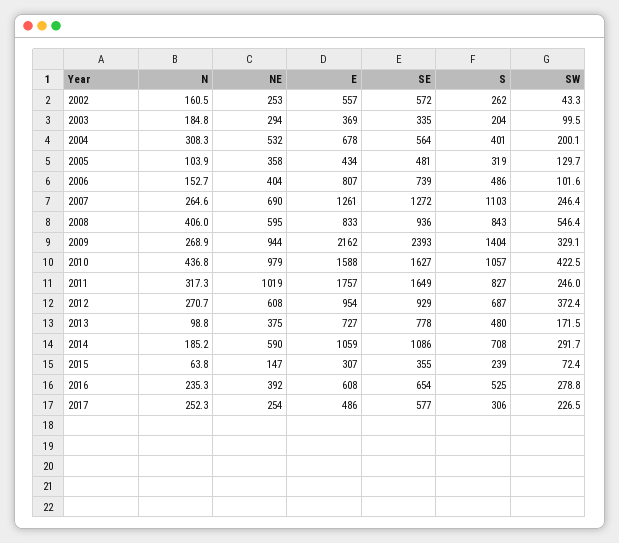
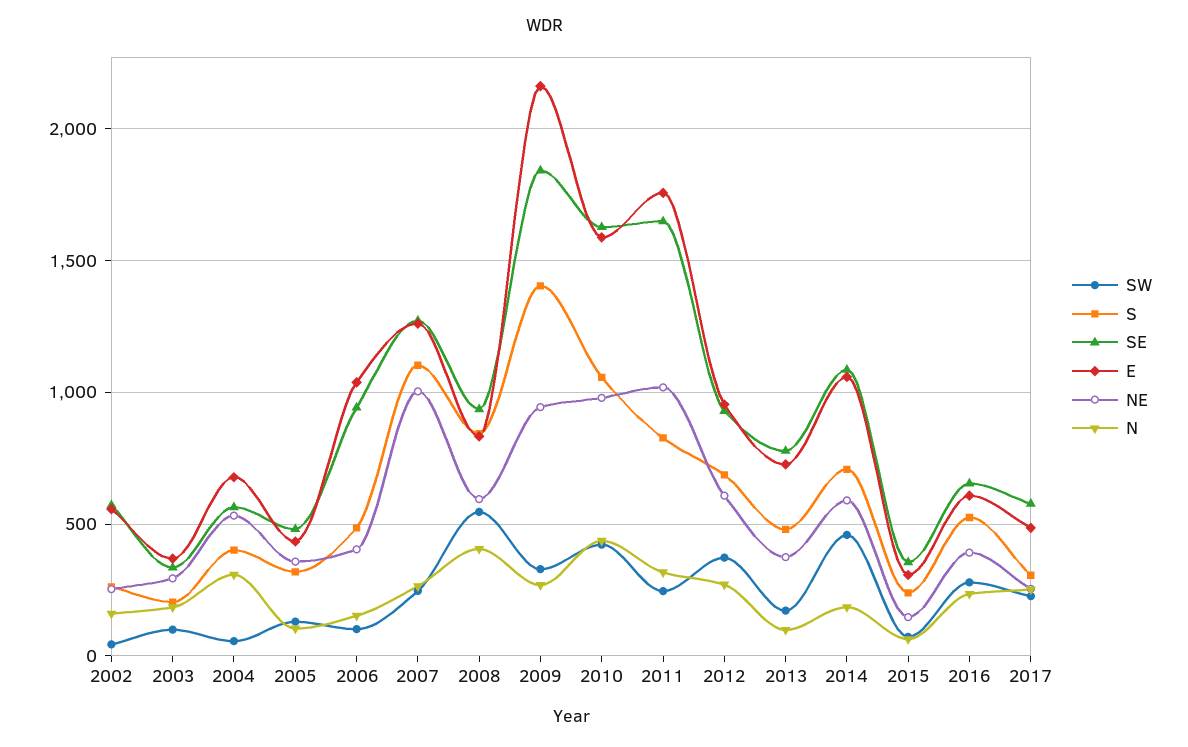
SW, 2004: 200.1 -> 50
E, 2006: 807 -> 1050
SE, 2006: 739 -> 950
NE, 2007: 690 -> 1000
SE, 2009: 2393 -> 1850
SW, 2014: 291.7 -> 450

